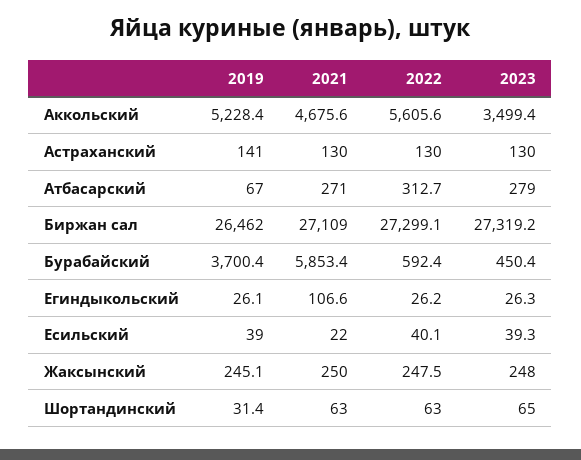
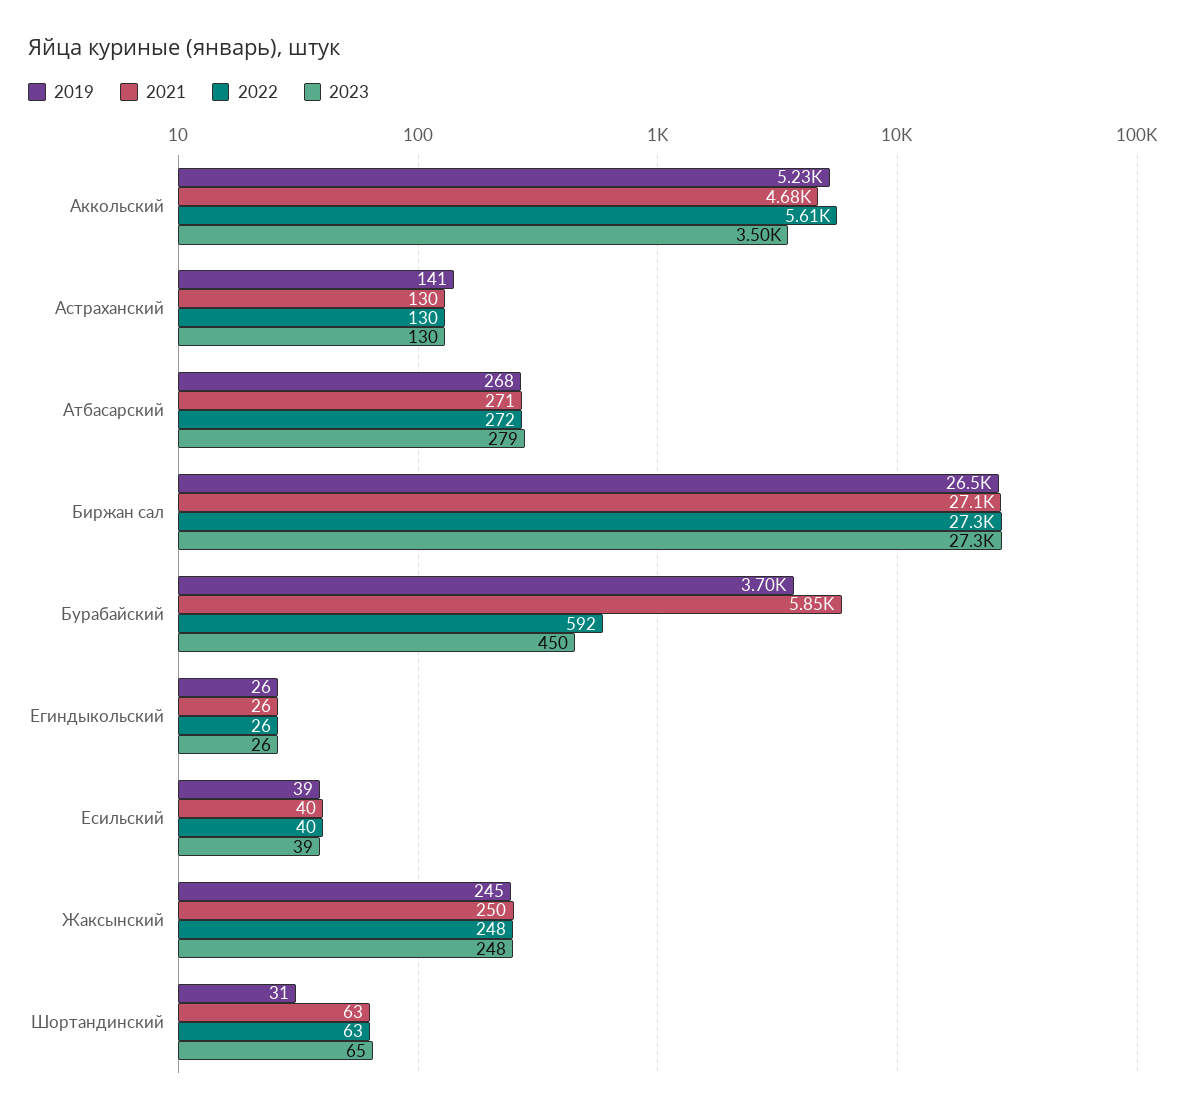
2019, Атбасарский: 67 -> 268
2022, Атбасарский: 312.7 -> 272
2021, Егиндыкольский: 106.6 -> 26
2021, Есильский: 22 -> 40

